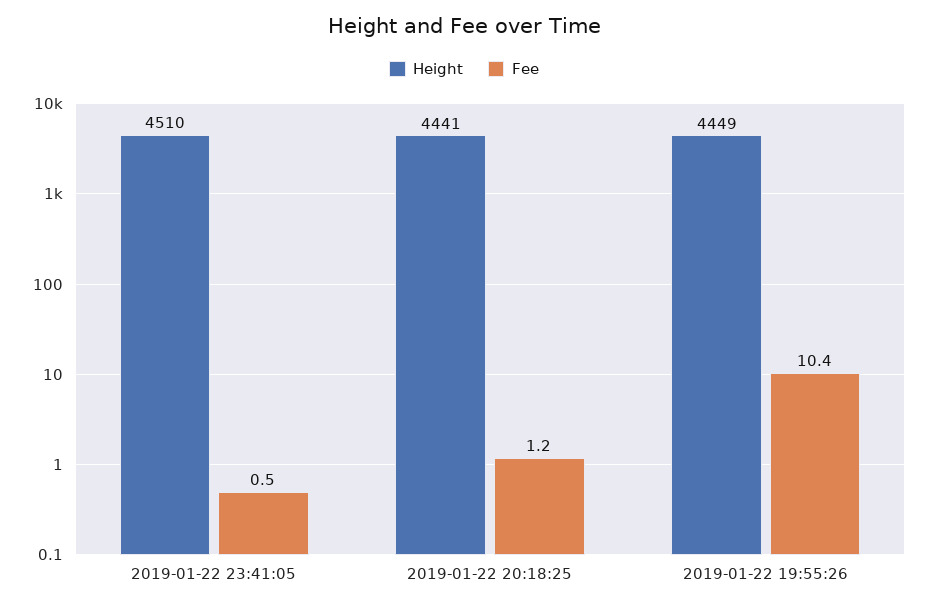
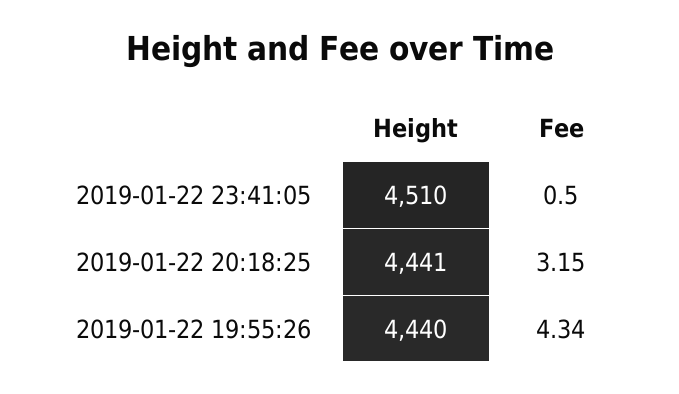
Fee, 2019-01-22 20:18:25: 1.2 -> 3.15
Height, 2019-01-22 19:55:26: 4449 -> 4440
Fee, 2019-01-22 19:55:26: 10.4 -> 4.34

